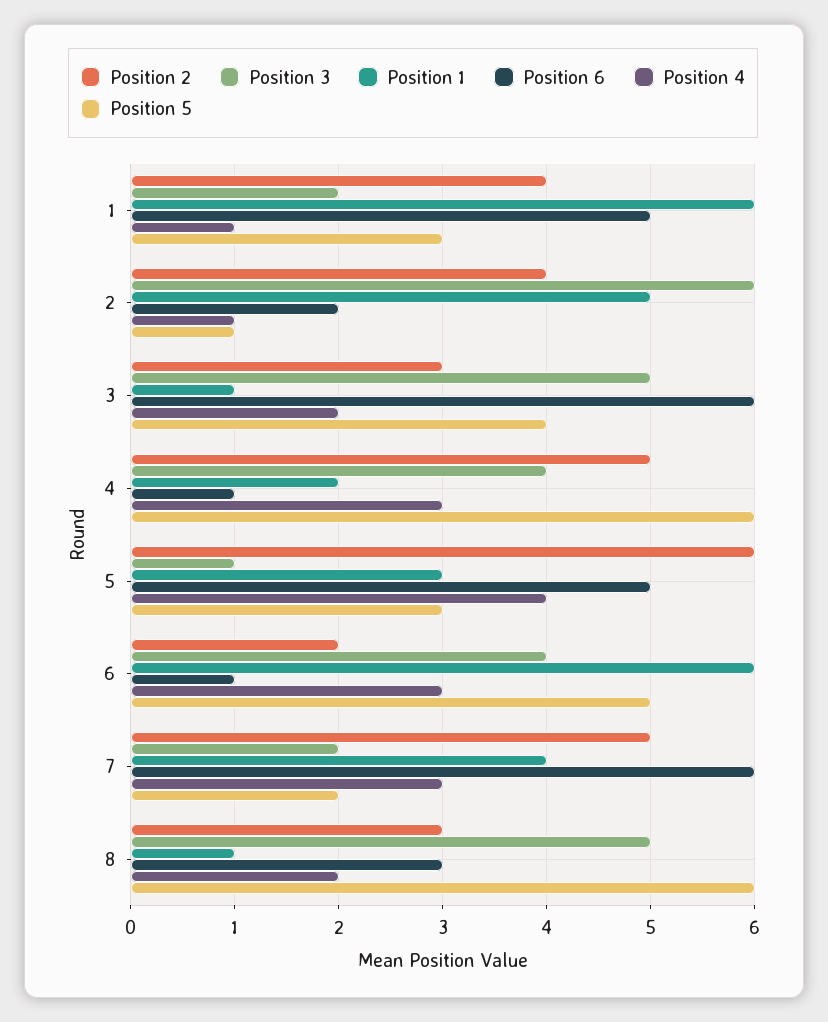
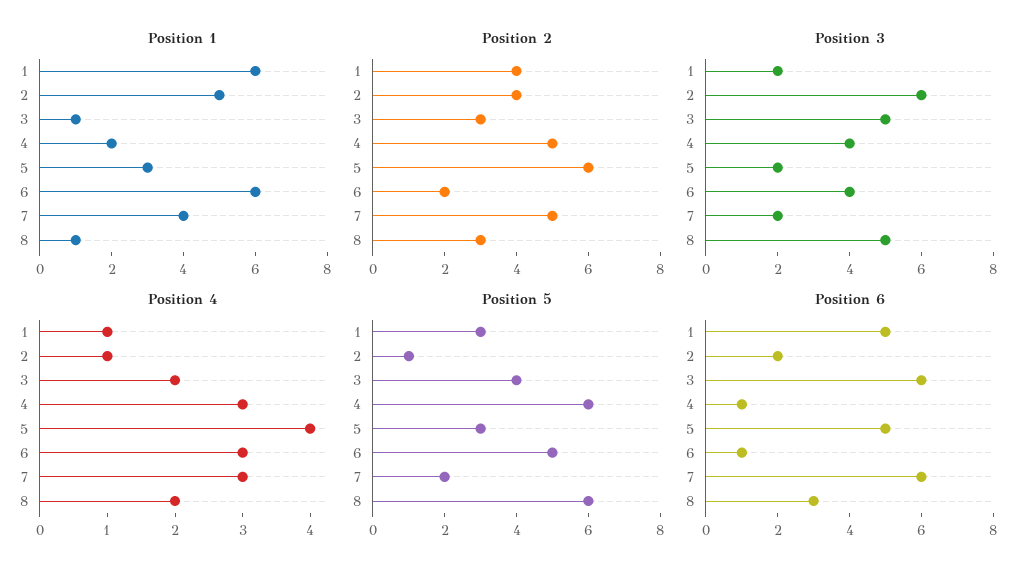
Position 3, 5: 1 -> 2

